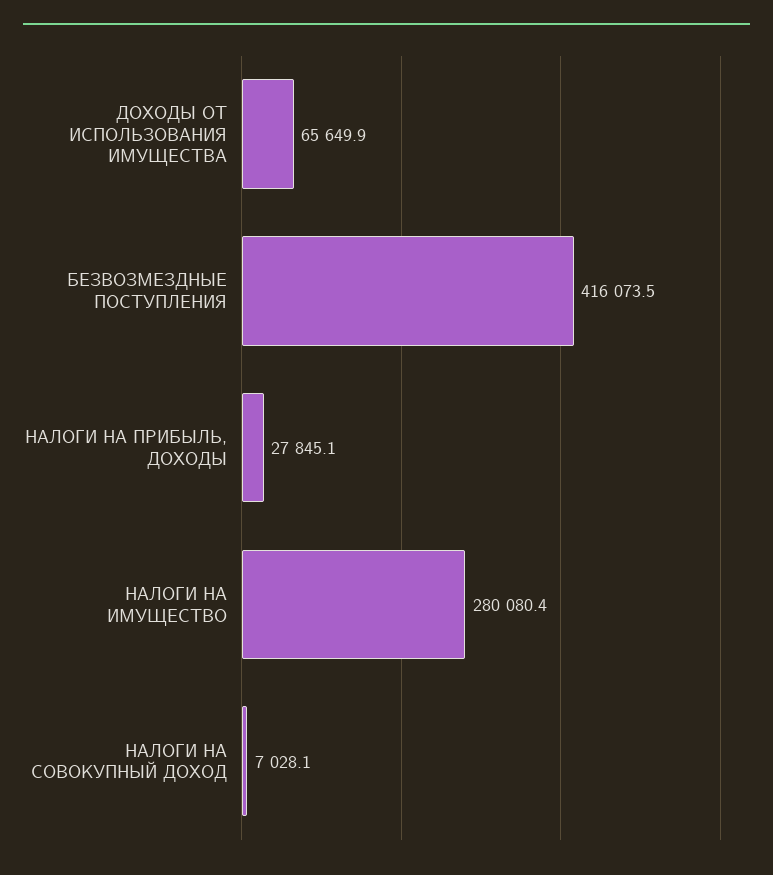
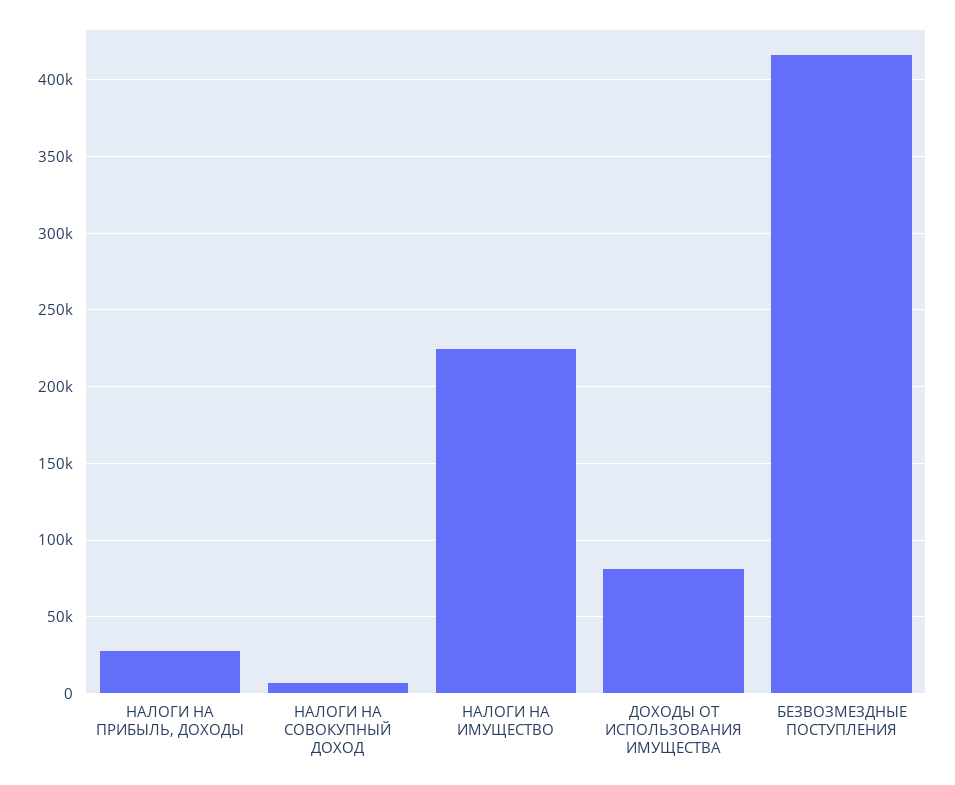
ДОХОДЫ ОТ ИСПОЛЬЗОВАНИЯ ИМУЩЕСТВА: 65649.9 -> 80000
НАЛОГИ НА ИМУЩЕСТВО: 280080.4 -> 225000

